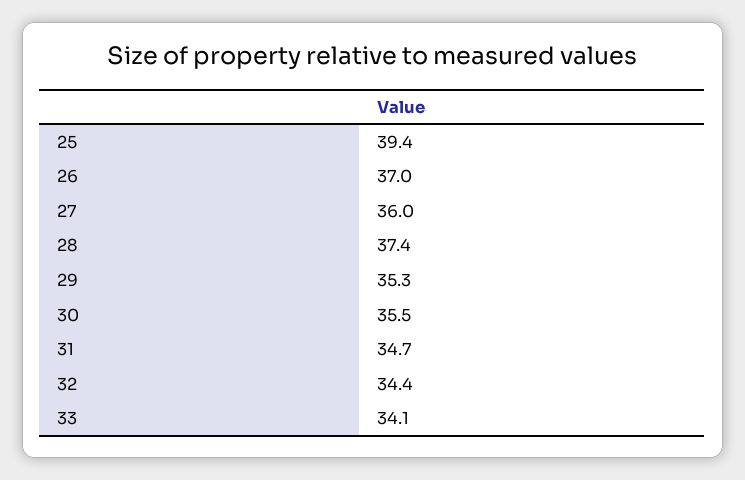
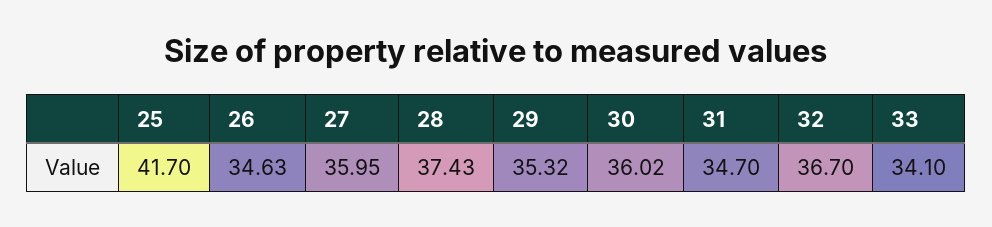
25: 39.4 -> 41.7
26: 37 -> 34.63
30: 35.5 -> 36.02
32: 34.4 -> 36.7

